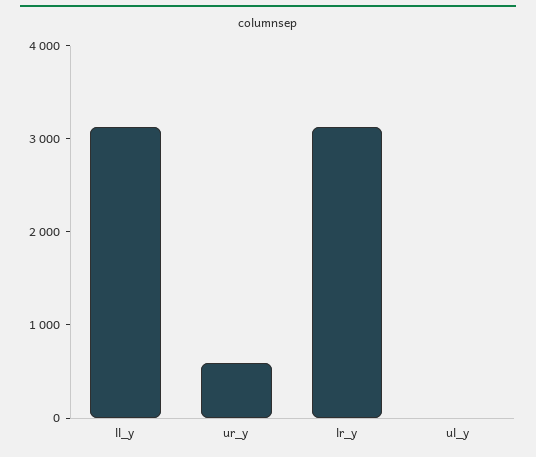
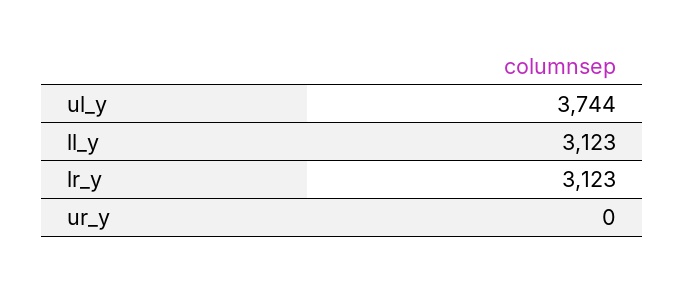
ur_y: 600 -> 0
ul_y: 0 -> 3744

